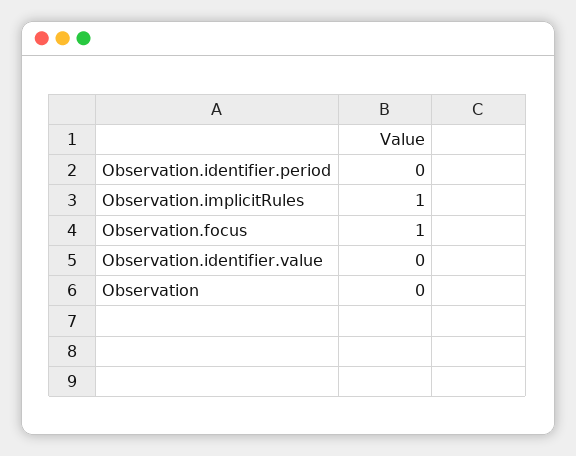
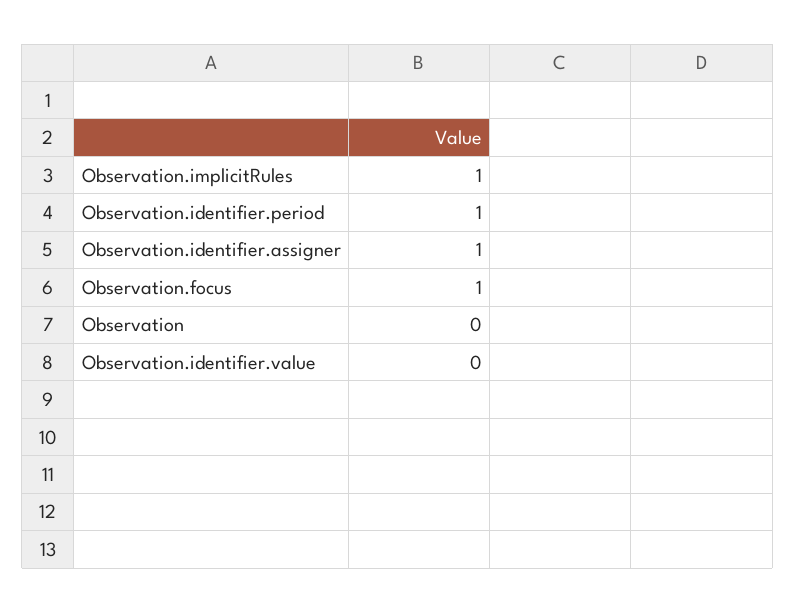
Observation.identifier.period: 0 -> 1
Observation.identifier.assigner: none -> 1

